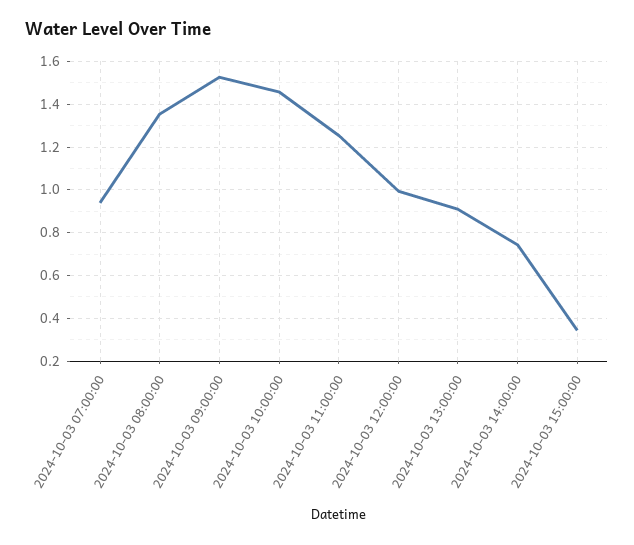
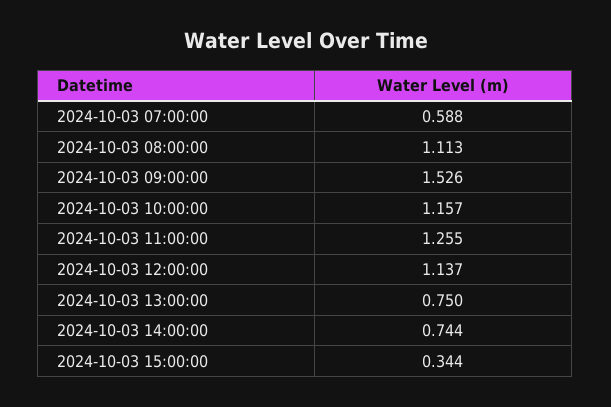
2024-10-03 07:00:00: 0.95 -> 0.588
2024-10-03 08:00:00: 1.35 -> 1.113
2024-10-03 10:00:00: 1.45 -> 1.157
2024-10-03 12:00:00: 1 -> 1.137
2024-10-03 13:00:00: 0.9 -> 0.75

